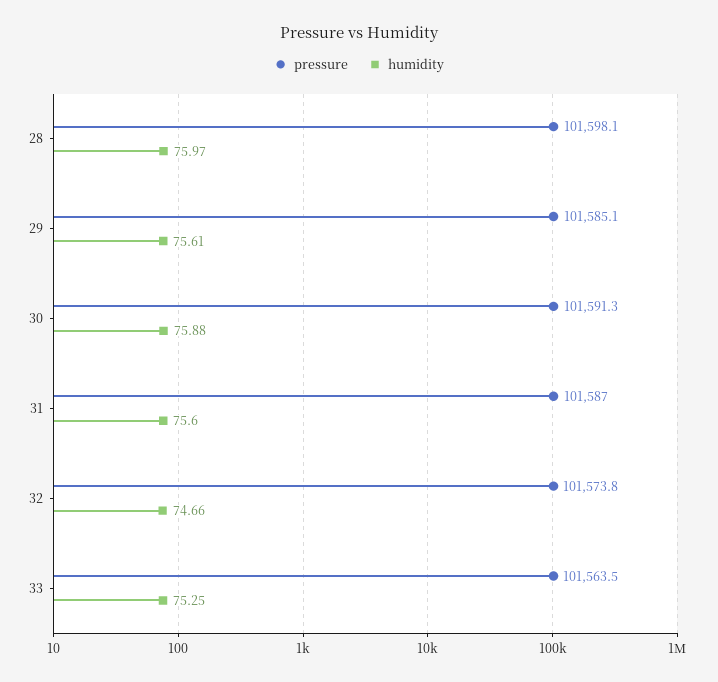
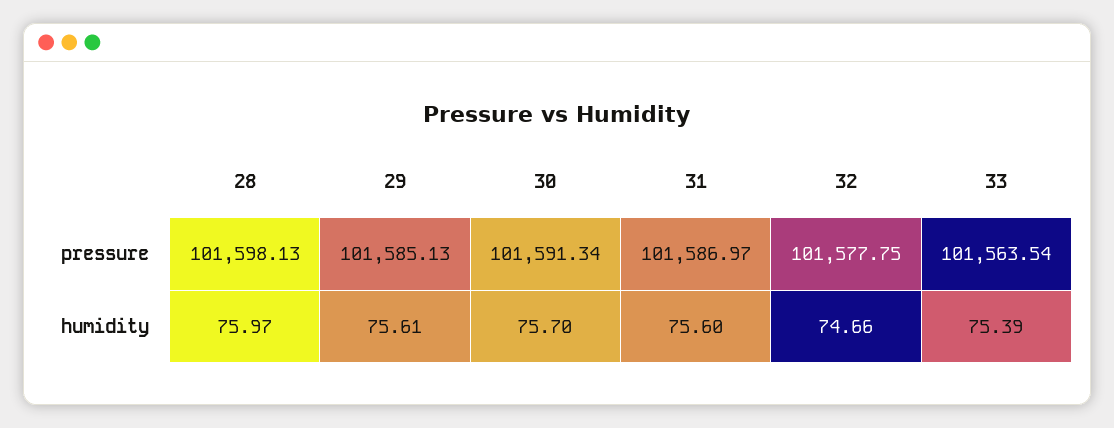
humidity, 30: 75.88 -> 75.7
pressure, 32: 101573.8 -> 101577.75
humidity, 33: 75.25 -> 75.39

